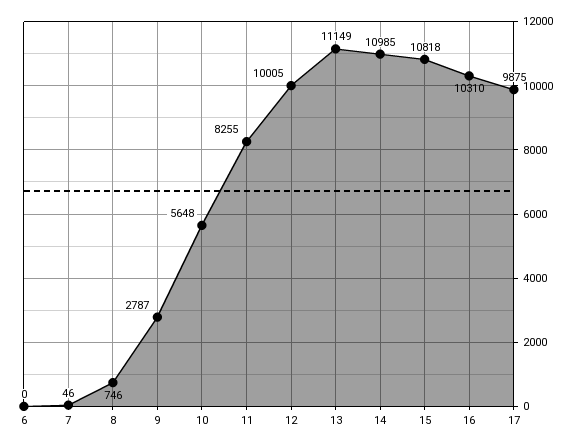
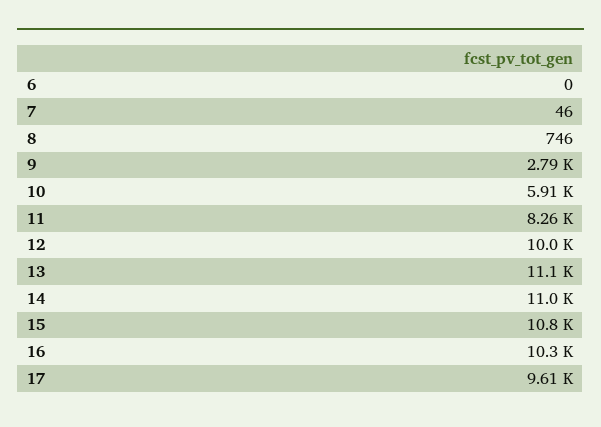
10: 5648 -> 5910
17: 9875 -> 9610

